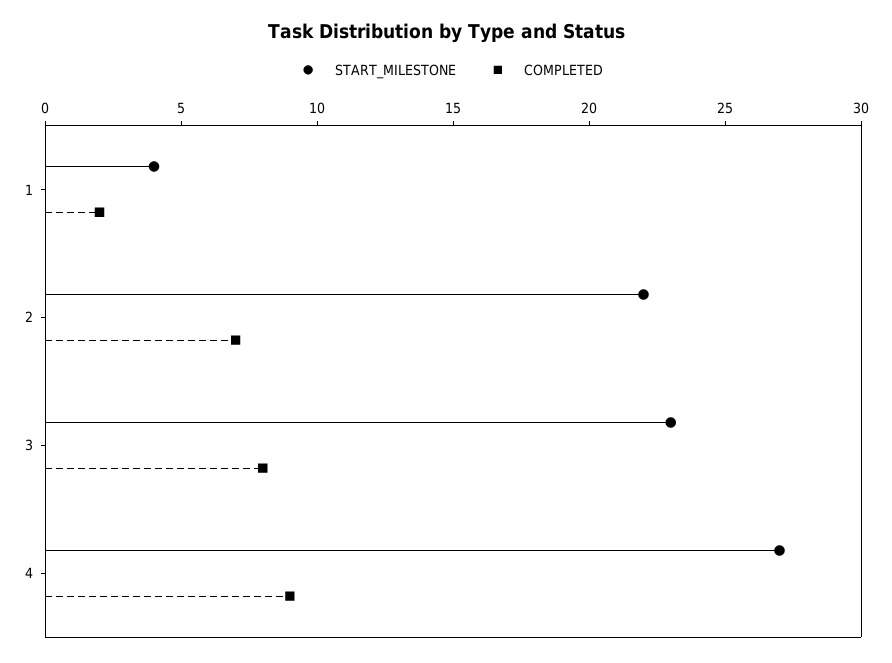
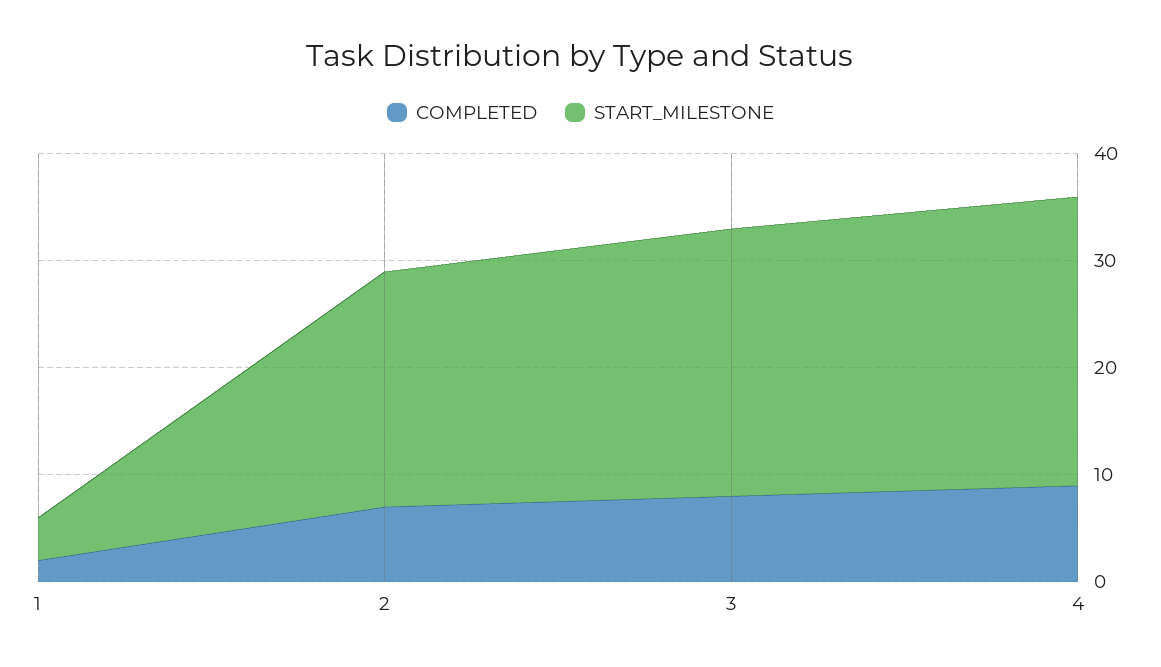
START_MILESTONE, 3: 23 -> 25

